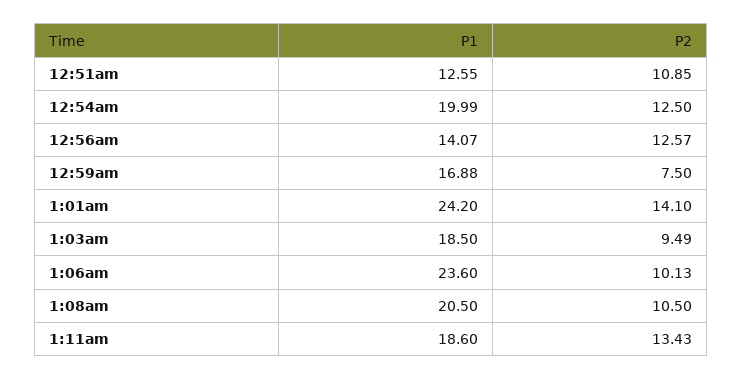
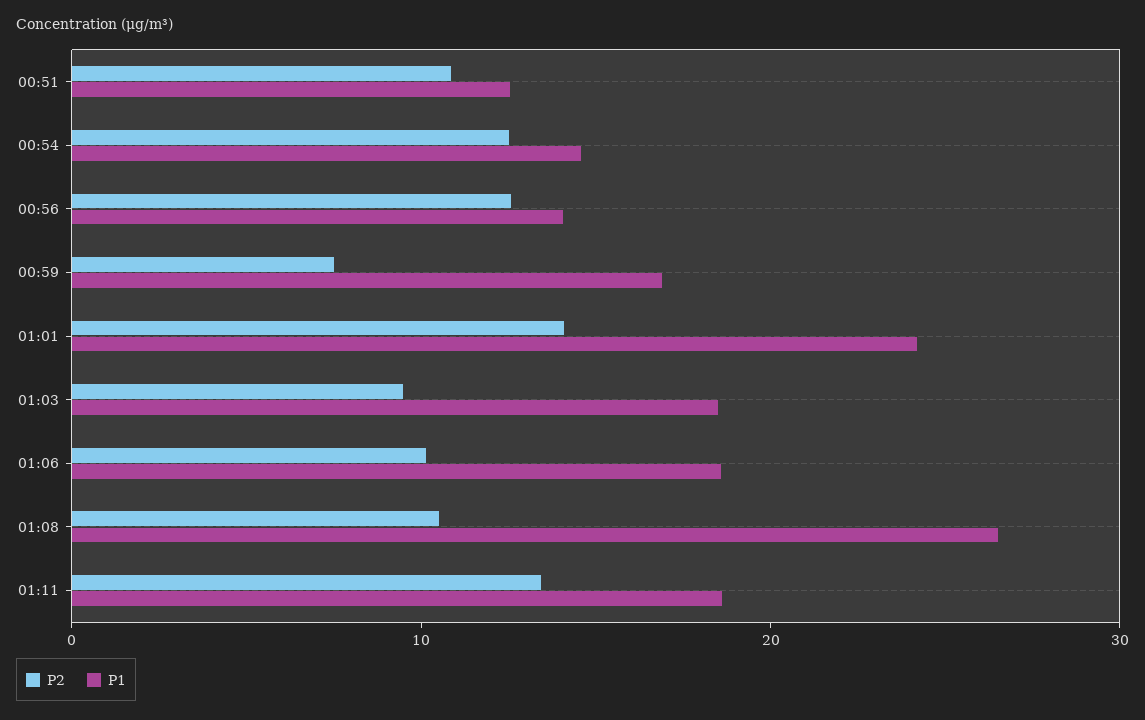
P1, 12:54am: 19.99 -> 14
P1, 1:06am: 23.6 -> 18
P1, 1:08am: 20.5 -> 26

